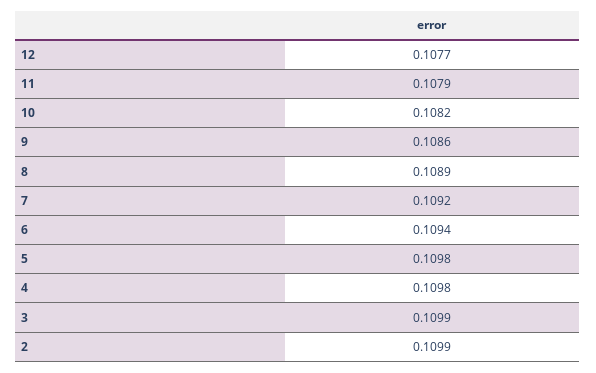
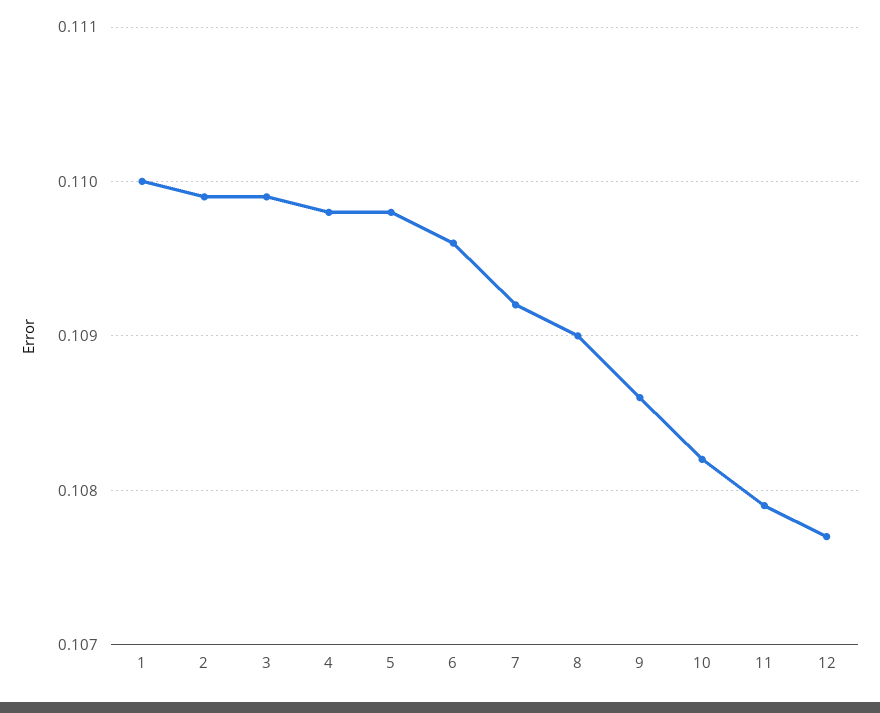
8: 0.1089 -> 0.109
6: 0.1094 -> 0.1096
1: none -> 0.11

